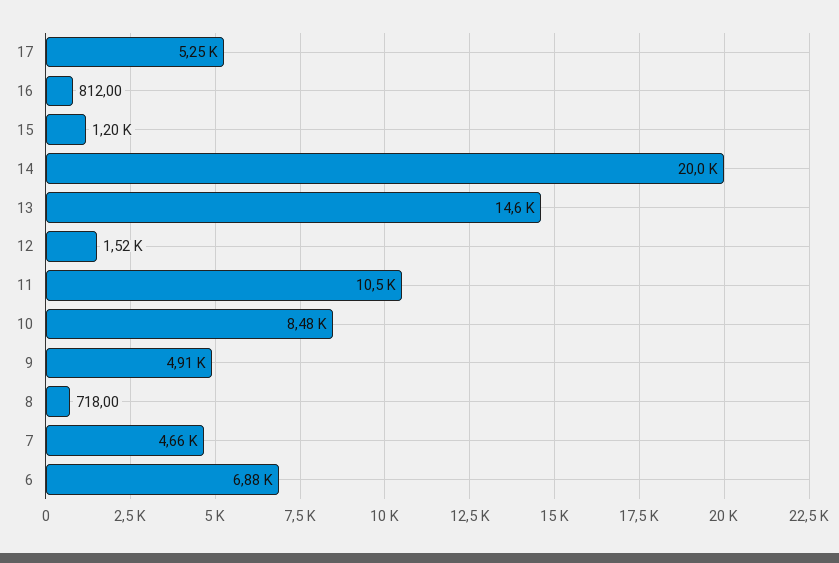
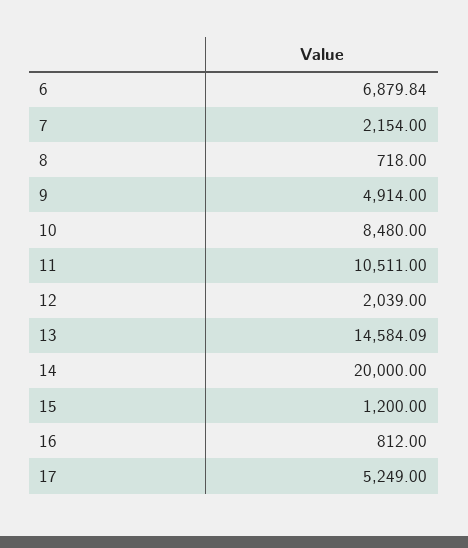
12: 1520 -> 2039
7: 4660 -> 2154

